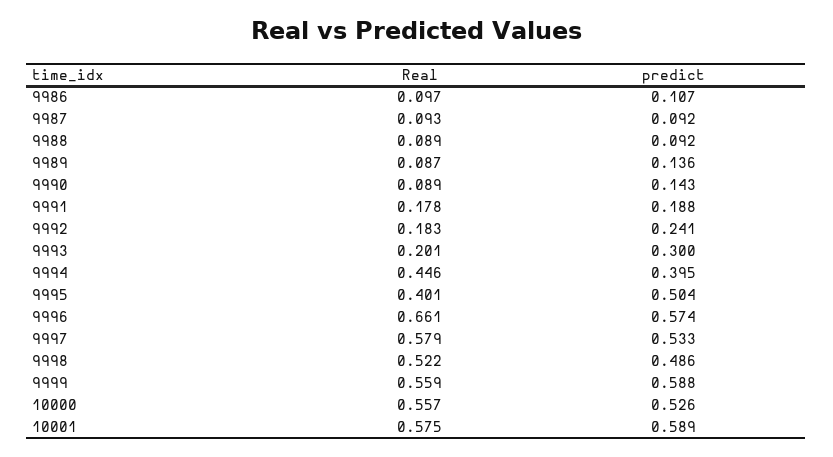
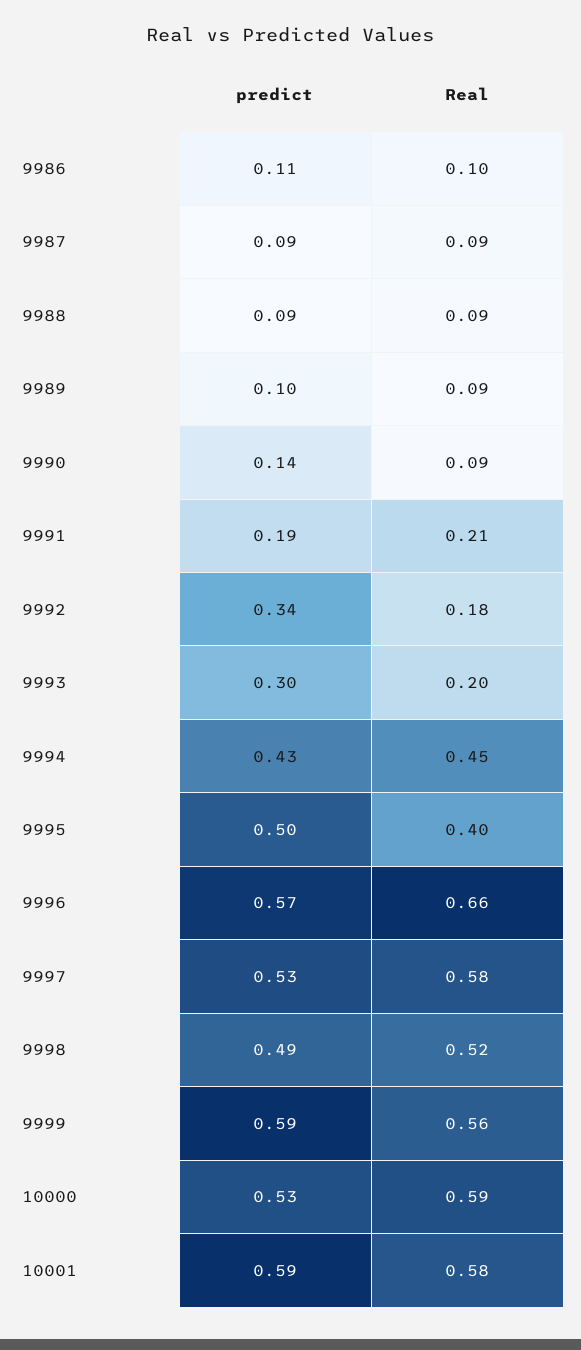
predict, 9989: 0.136 -> 0.1
Real, 9991: 0.178 -> 0.21
predict, 9992: 0.241 -> 0.34
predict, 9994: 0.395 -> 0.43
Real, 10000: 0.557 -> 0.59

